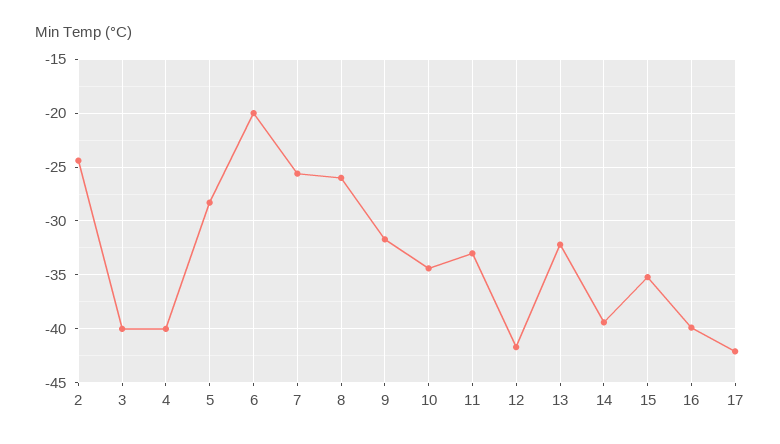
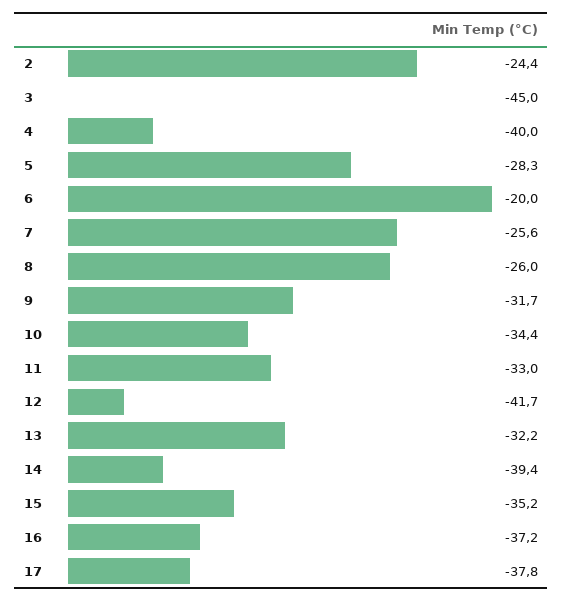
3: -40 -> -45
16: -40 -> -37.2
17: -42 -> -37.8

